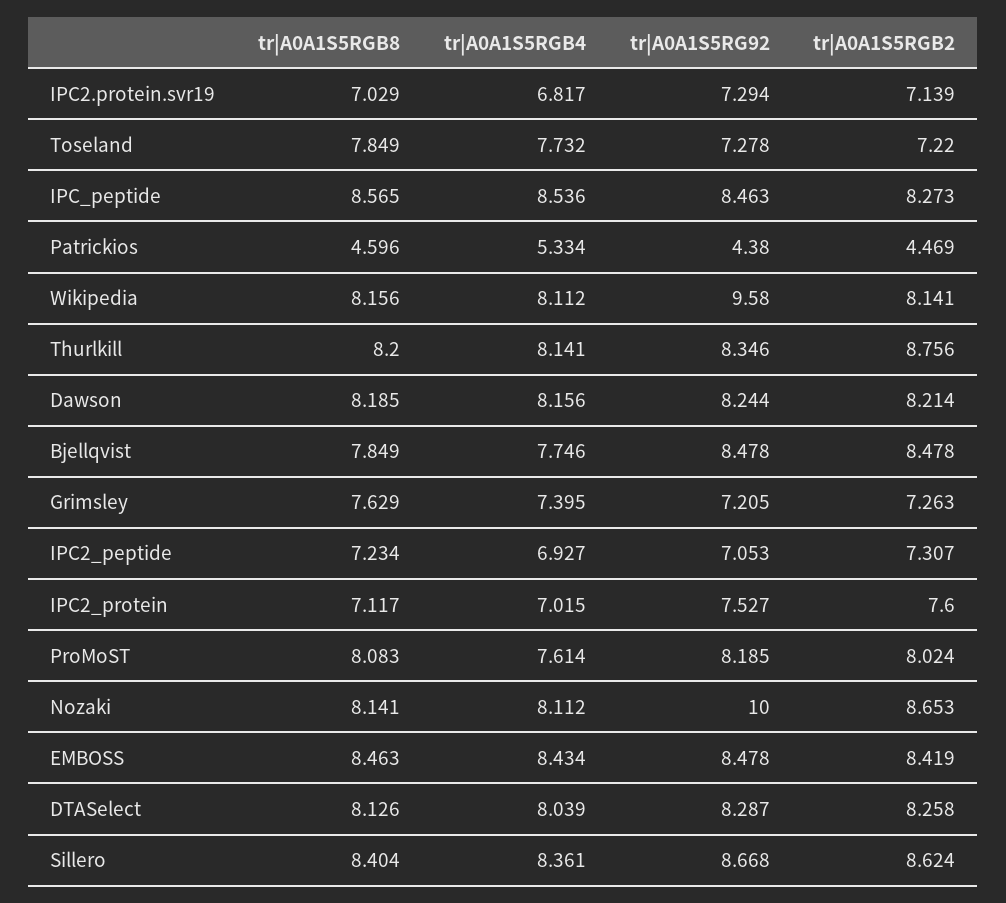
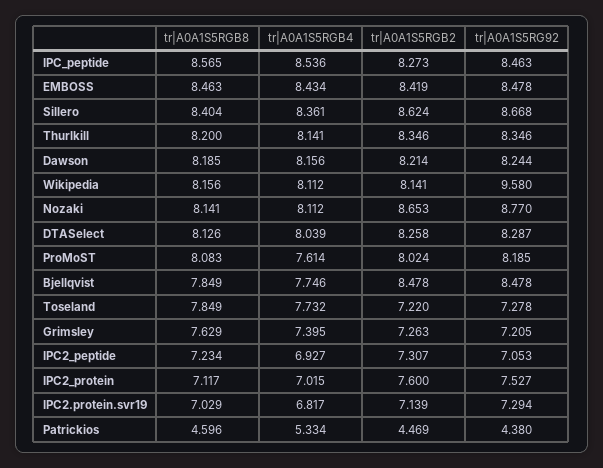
tr|A0A1S5RGB2, Thurlkill: 8.756 -> 8.346
tr|A0A1S5RG92, Nozaki: 10 -> 8.77

